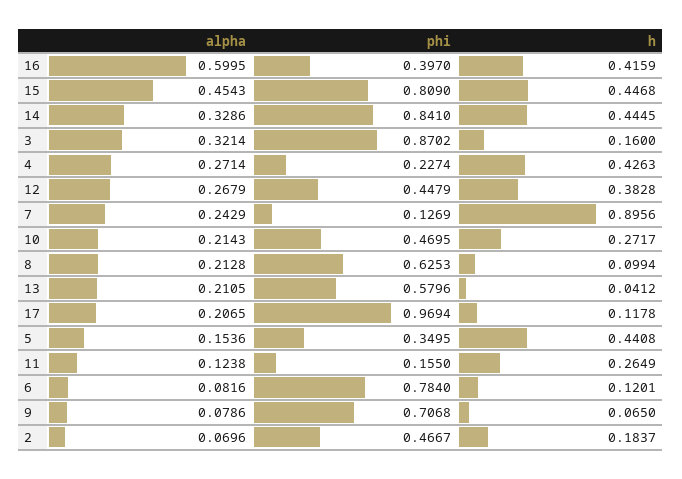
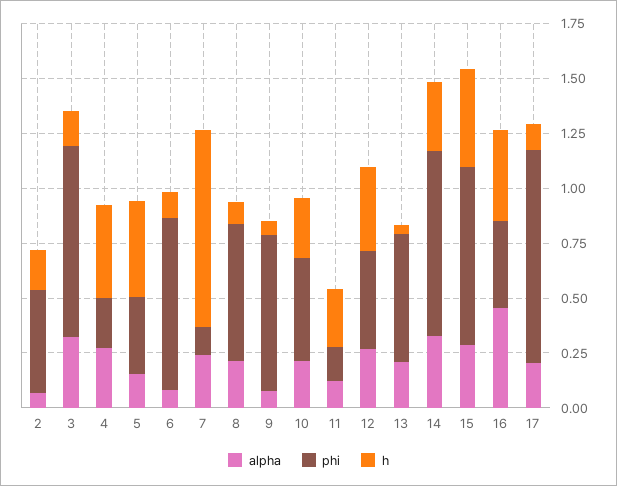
alpha, 16: 0.5995 -> 0.45
alpha, 15: 0.4543 -> 0.3
h, 14: 0.4445 -> 0.3

